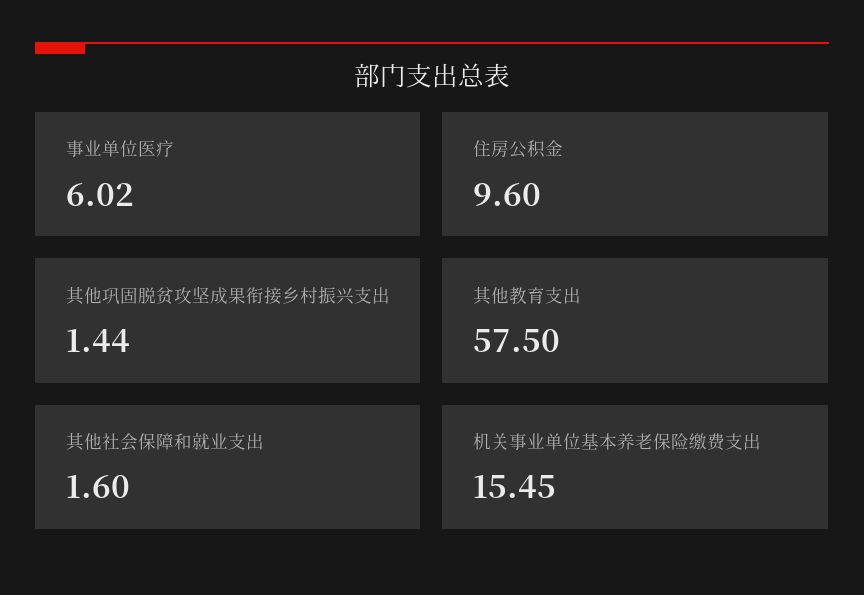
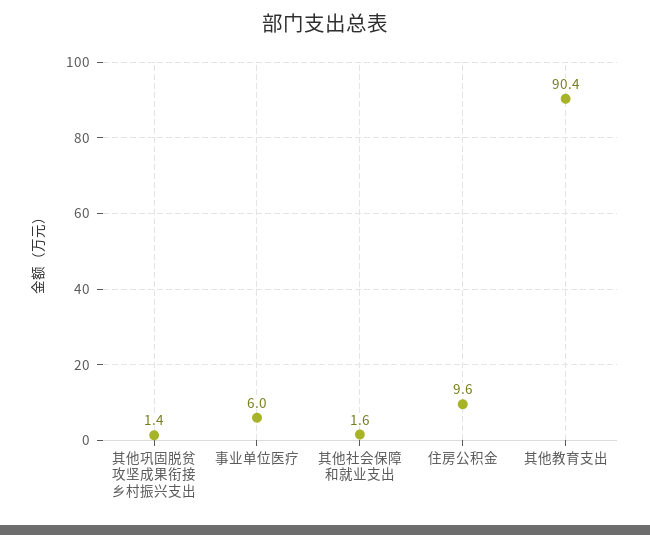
其他教育支出: 57.5 -> 90.4
机关事业单位基本养老保险缴费支出: 15.45 -> none

